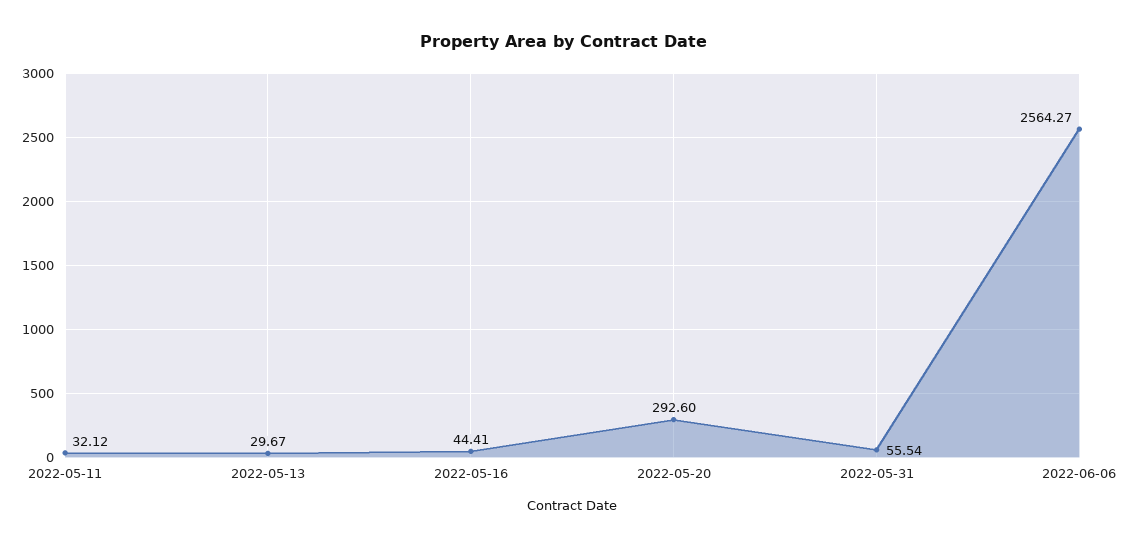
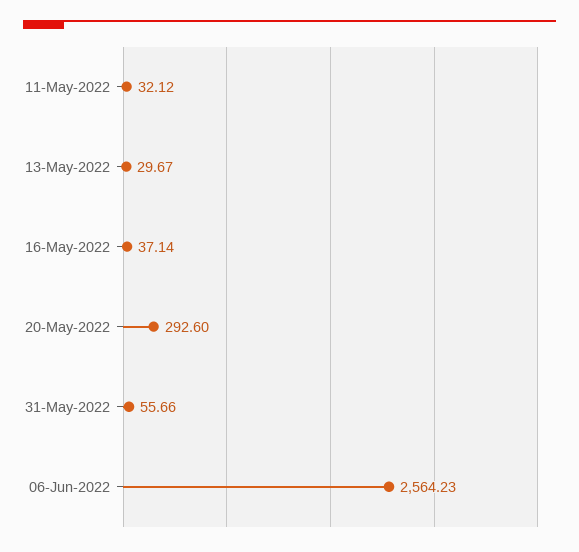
2022-05-16: 44.41 -> 37.14
2022-05-31: 55.54 -> 55.66
2022-06-06: 2564.27 -> 2564.23

